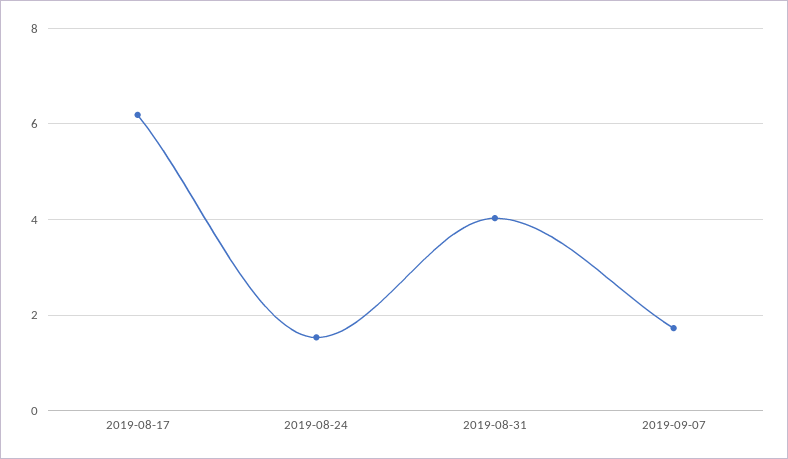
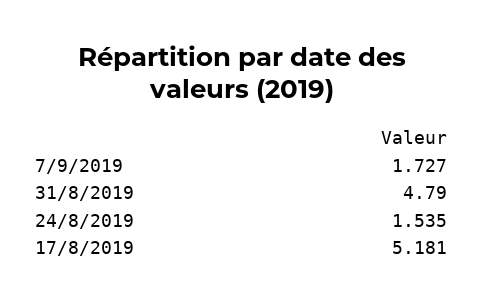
2019-08-17: 6.2 -> 5.181
2019-08-31: 4 -> 4.79

